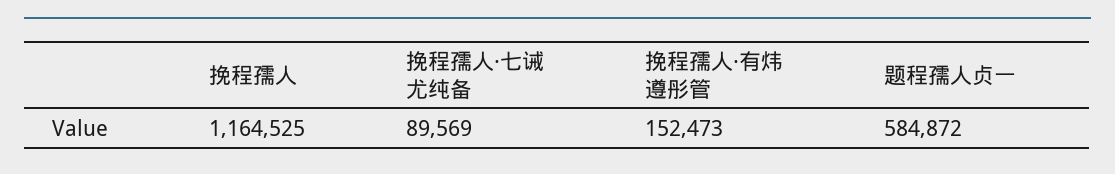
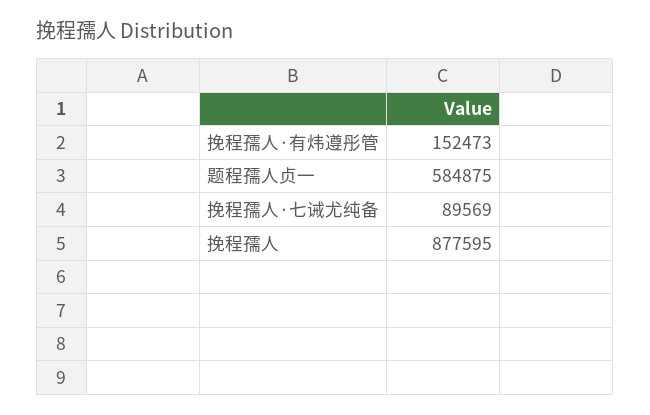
挽程孺人: 1164525 -> 877595
题程孺人贞一: 584872 -> 584875

